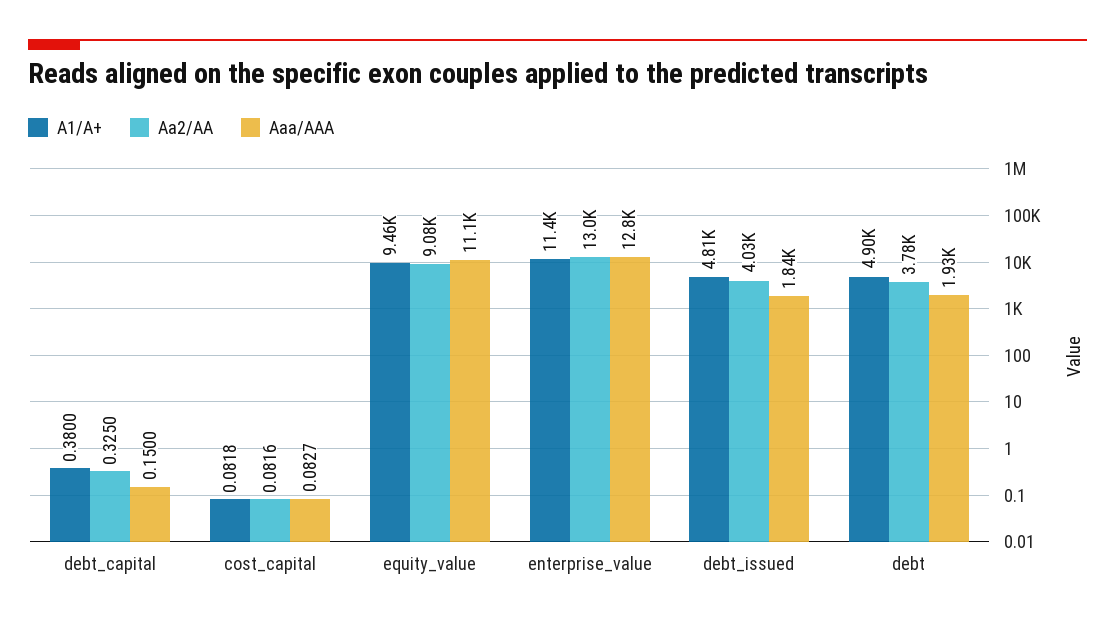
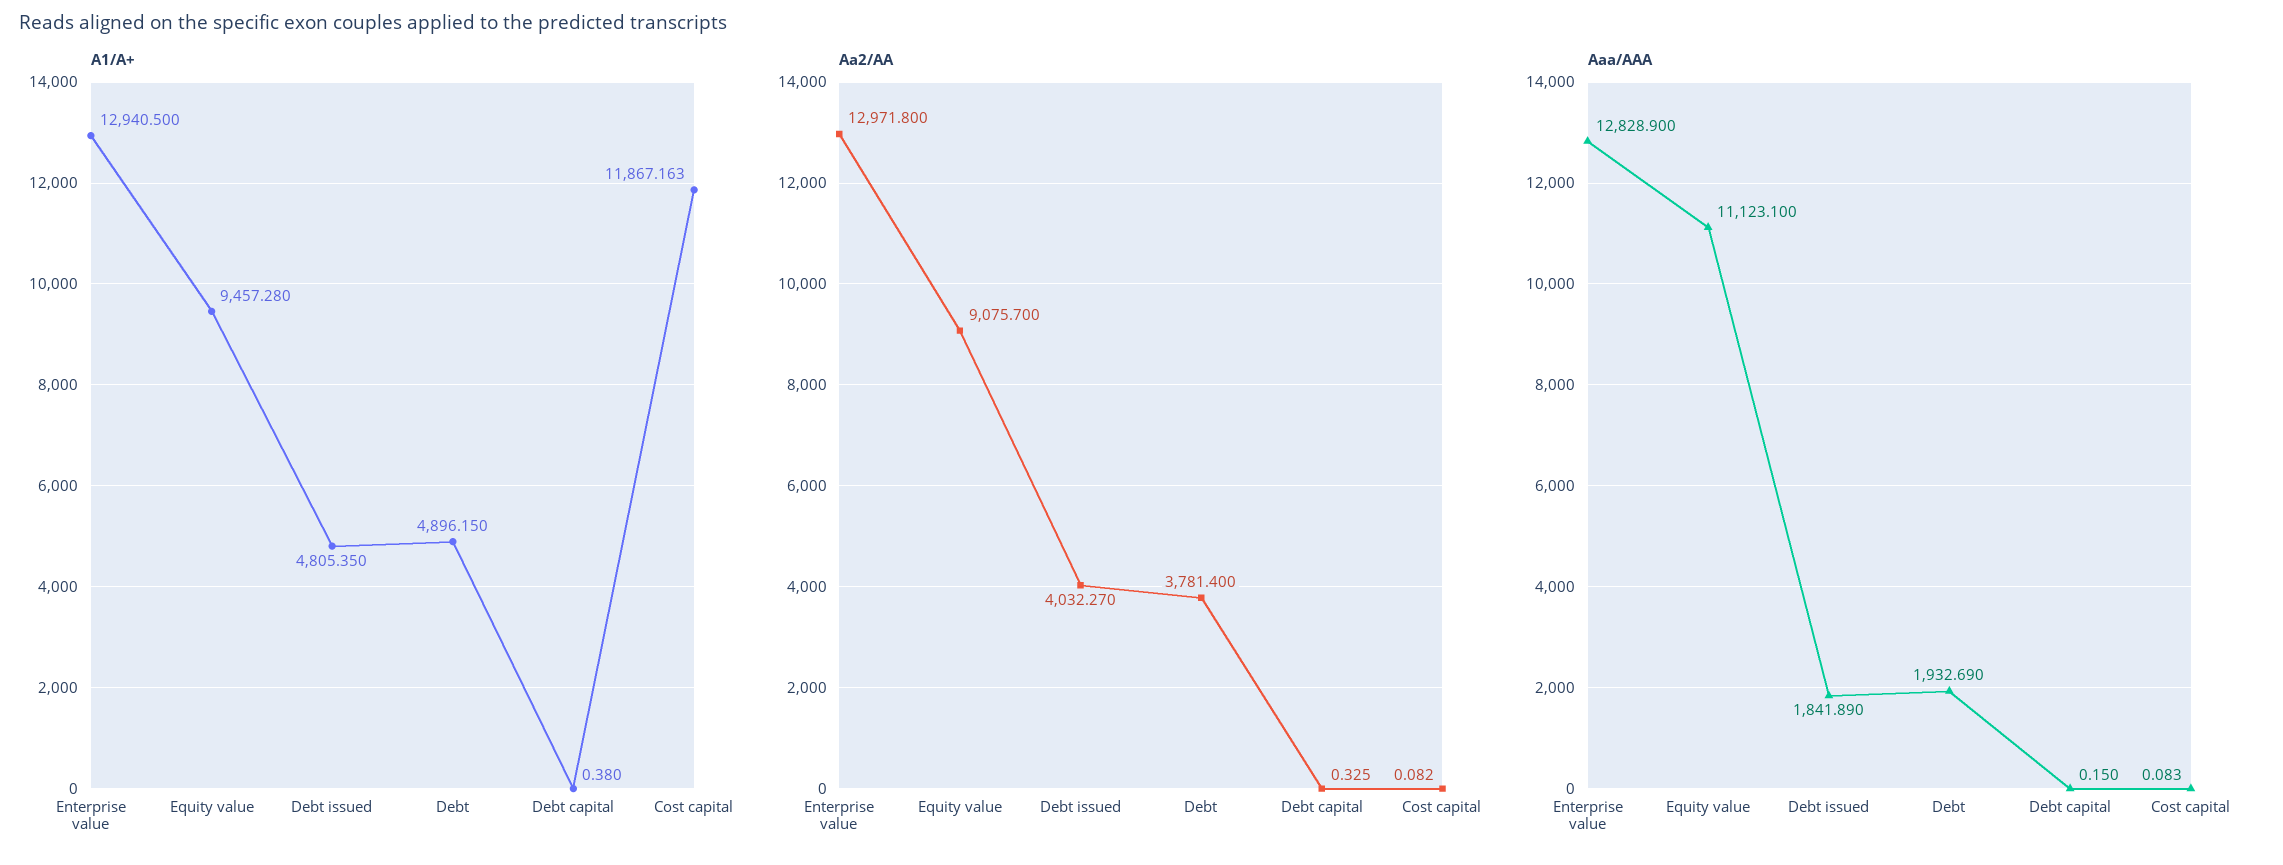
A1/A+, cost_capital: 0.0818 -> 11867.163
A1/A+, enterprise_value: 11400 -> 12940.5

